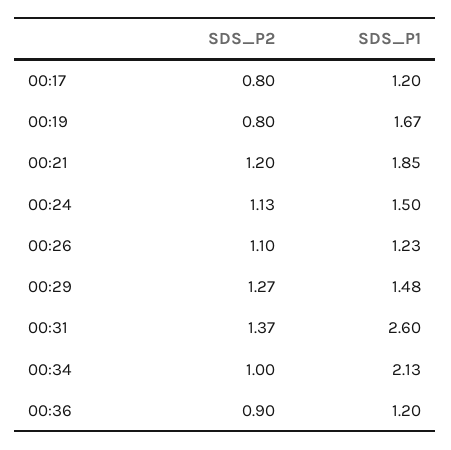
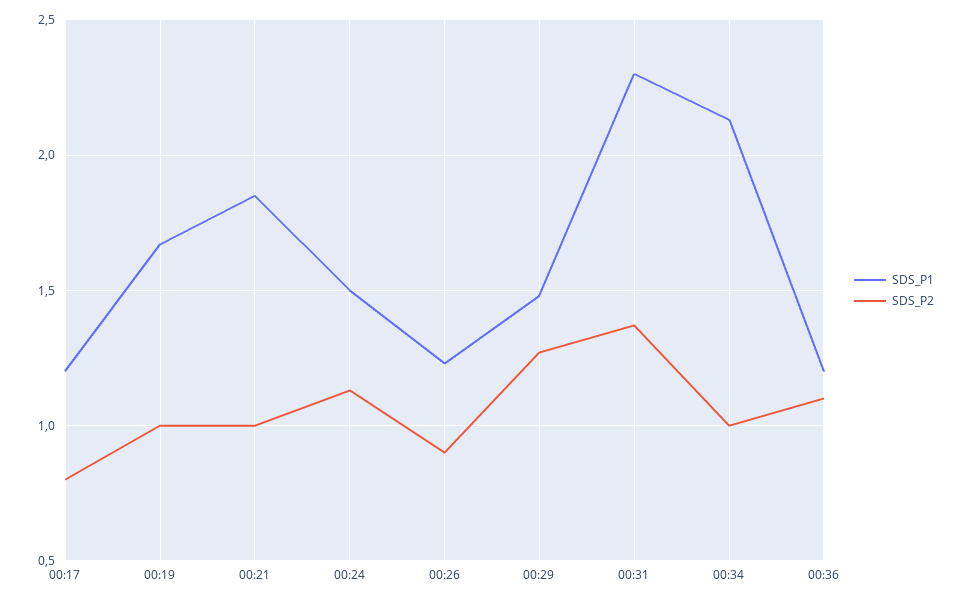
SDS_P2, 00:19: 0.8 -> 1
SDS_P2, 00:21: 1.2 -> 1
SDS_P2, 00:26: 1.1 -> 0.9
SDS_P1, 00:31: 2.6 -> 2.3
SDS_P2, 00:36: 0.9 -> 1.1

